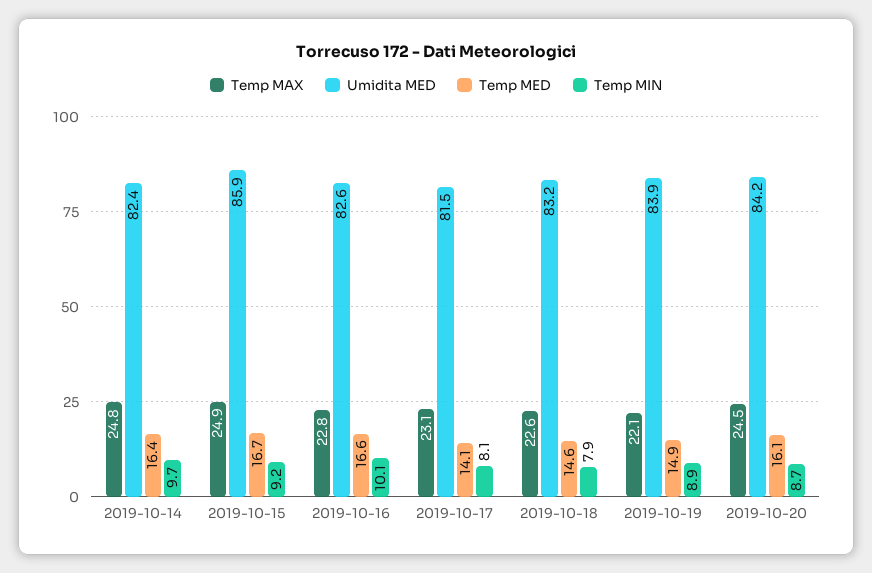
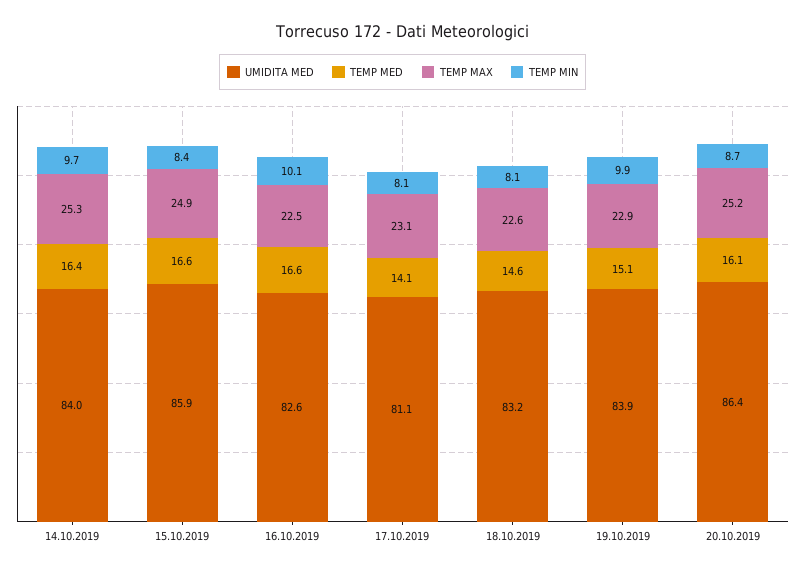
Temp MAX, 2019-10-14: 24.8 -> 25.3
Umidita MED, 2019-10-14: 82.4 -> 84
Temp MED, 2019-10-15: 16.7 -> 16.6
Temp MIN, 2019-10-15: 9.2 -> 8.4
Temp MAX, 2019-10-16: 22.8 -> 22.5
Umidita MED, 2019-10-17: 81.5 -> 81.1
Temp MIN, 2019-10-18: 7.9 -> 8.1
Temp MAX, 2019-10-19: 22.1 -> 22.9
Temp MED, 2019-10-19: 14.9 -> 15.1
Temp MIN, 2019-10-19: 8.9 -> 9.9
Temp MAX, 2019-10-20: 24.5 -> 25.2
Umidita MED, 2019-10-20: 84.2 -> 86.4

